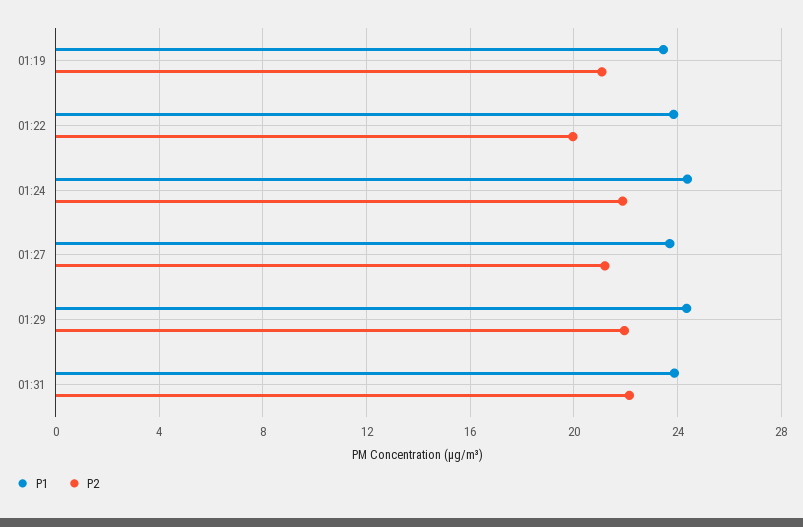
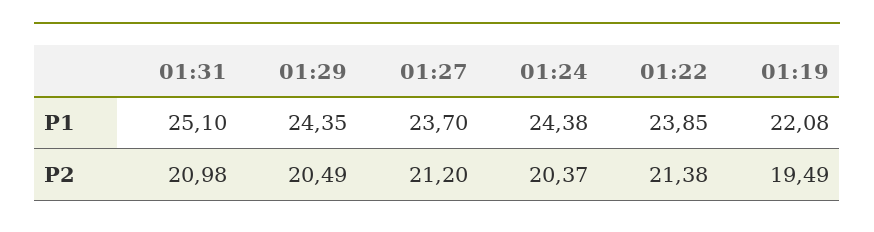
P1, 01:19: 23.5 -> 22.08
P2, 01:19: 21 -> 19.49
P2, 01:22: 20 -> 21.38
P2, 01:24: 22 -> 20.37
P2, 01:29: 22 -> 20.49
P1, 01:31: 24 -> 25.1
P2, 01:31: 22 -> 20.98

